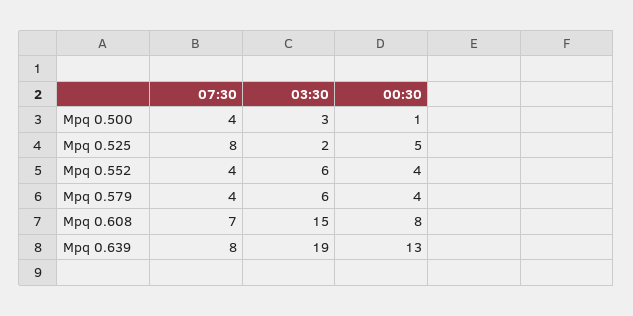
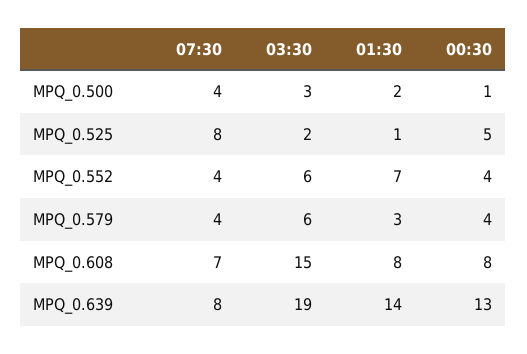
01:30, Mpq 0.500: none -> 2
01:30, Mpq 0.525: none -> 1
01:30, Mpq 0.552: none -> 7
01:30, Mpq 0.579: none -> 3
01:30, Mpq 0.608: none -> 8
01:30, Mpq 0.639: none -> 14

